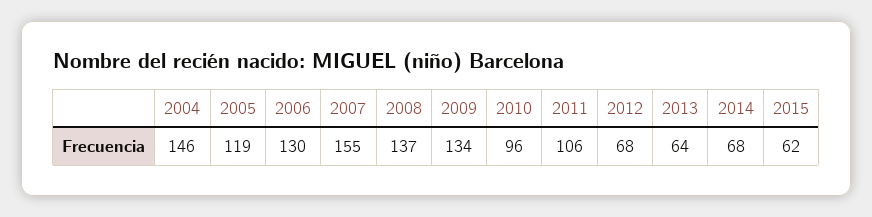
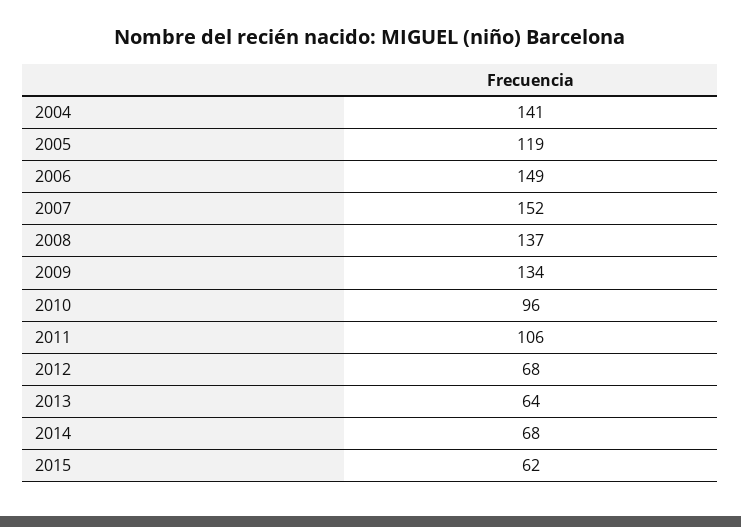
2004: 146 -> 141
2006: 130 -> 149
2007: 155 -> 152

